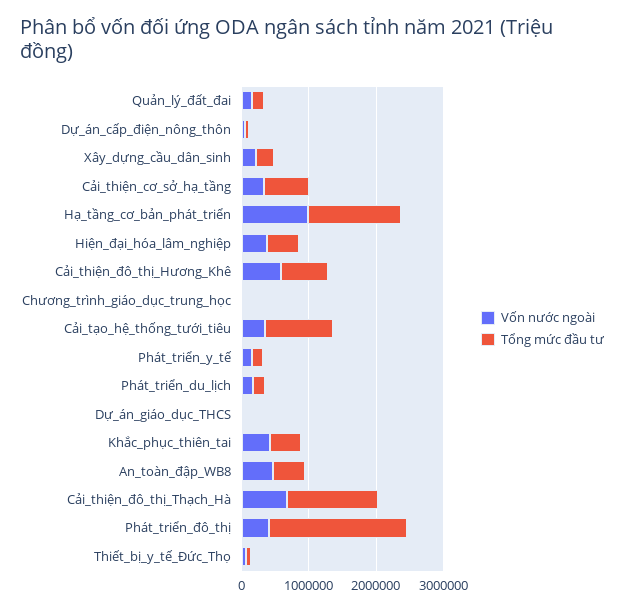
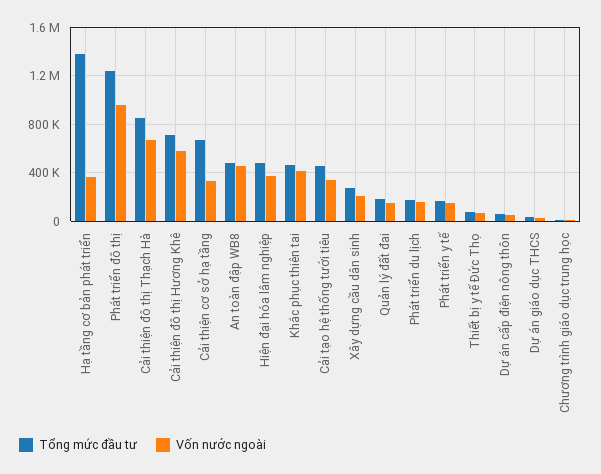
Vốn nước ngoài, Hạ_tầng_cơ_bản_phát_triển: 1000000 -> 350000
Tổng mức đầu tư, Cải_tạo_hệ_thống_tưới_tiêu: 1000000 -> 450000
Tổng mức đầu tư, Cải_thiện_đô_thị_Thạch_Hà: 1400000 -> 850000
Vốn nước ngoài, Phát_triển_đô_thị: 400000 -> 950000
Tổng mức đầu tư, Phát_triển_đô_thị: 2000000 -> 1250000

